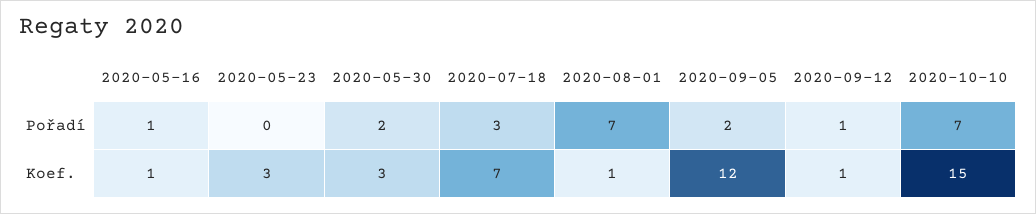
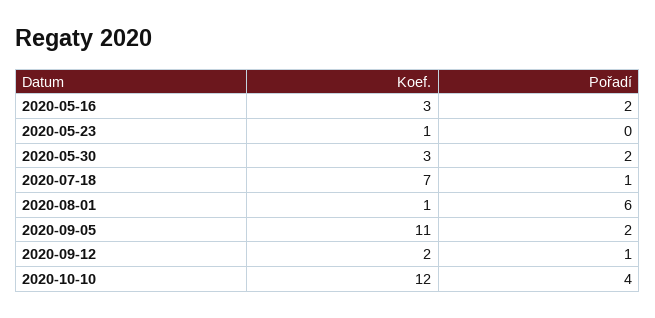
2020-05-16, Pořadí: 1 -> 2
2020-07-18, Pořadí: 3 -> 1
2020-08-01, Pořadí: 7 -> 6
2020-10-10, Pořadí: 7 -> 4
2020-05-16, Koef.: 1 -> 3
2020-05-23, Koef.: 3 -> 1
2020-09-05, Koef.: 12 -> 11
2020-09-12, Koef.: 1 -> 2
2020-10-10, Koef.: 15 -> 12

